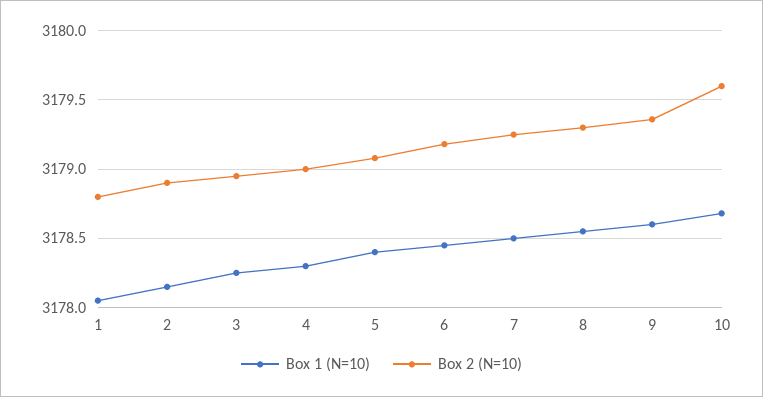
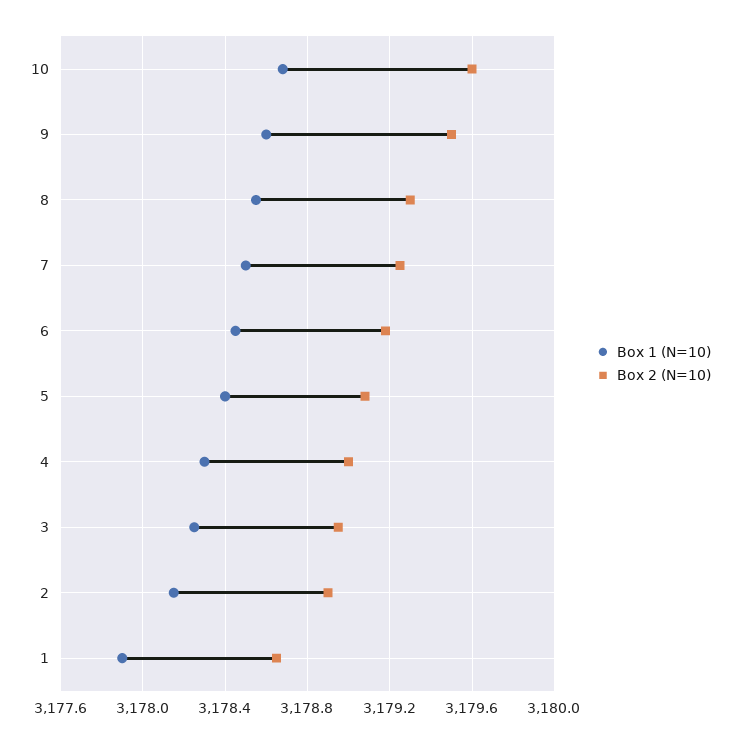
Box 1 (N=10), 1: 3178.05 -> 3177.9
Box 2 (N=10), 1: 3178.8 -> 3178.65
Box 2 (N=10), 9: 3179.35 -> 3179.5

